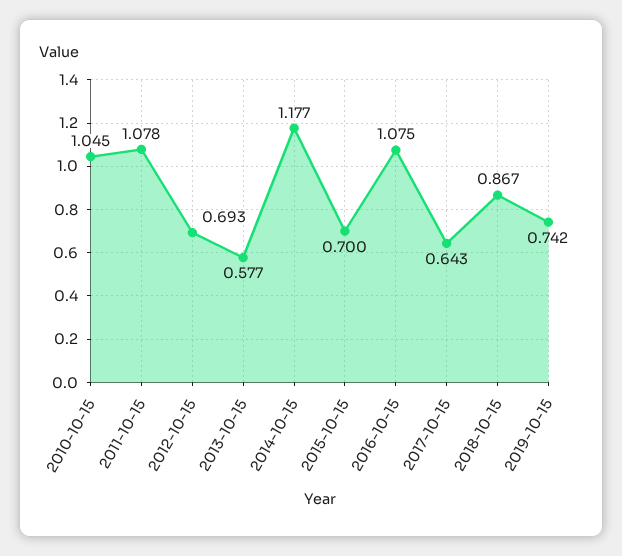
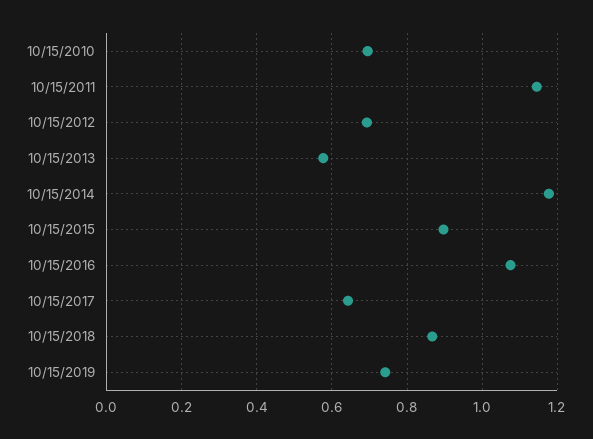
2010-10-15: 1.045 -> 0.7
2011-10-15: 1.078 -> 1.14
2015-10-15: 0.7 -> 0.9

